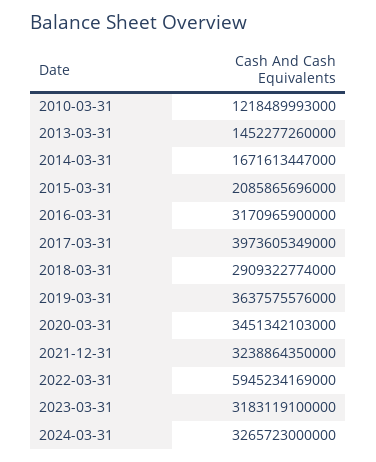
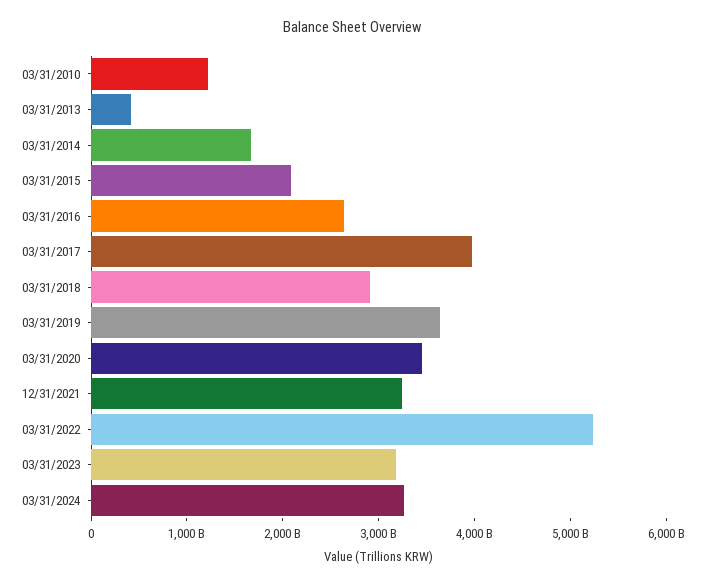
2013-03-31: 1452277260000 -> 400000000000
2016-03-31: 3170965900000 -> 2600000000000
2022-03-31: 5945234169000 -> 5200000000000

